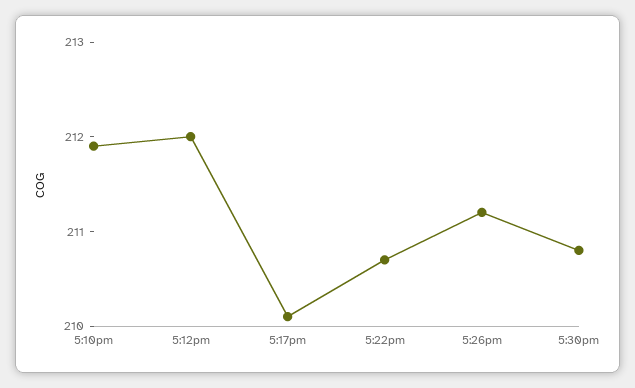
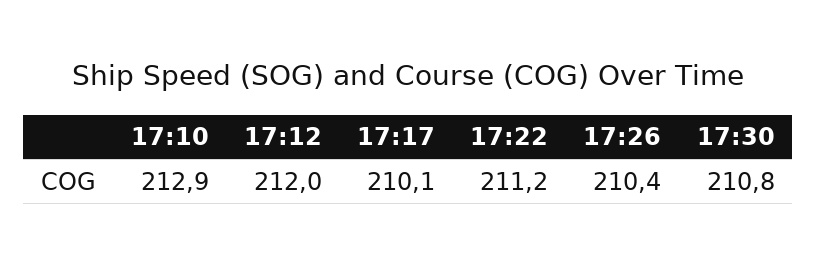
5:10pm: 211.9 -> 212.9
5:22pm: 210.7 -> 211.2
5:26pm: 211.2 -> 210.4

